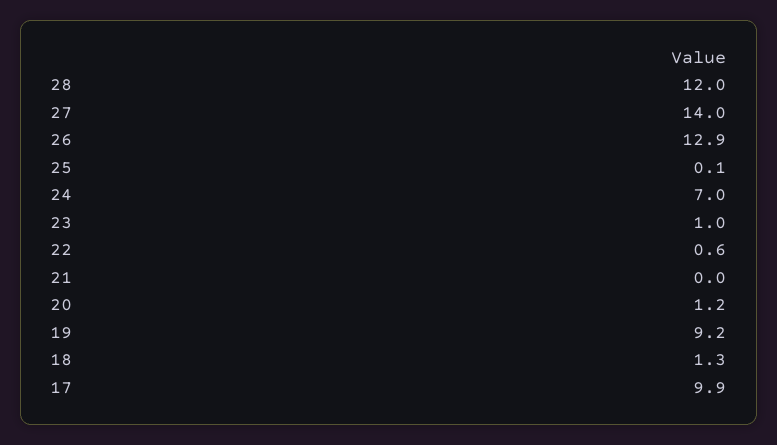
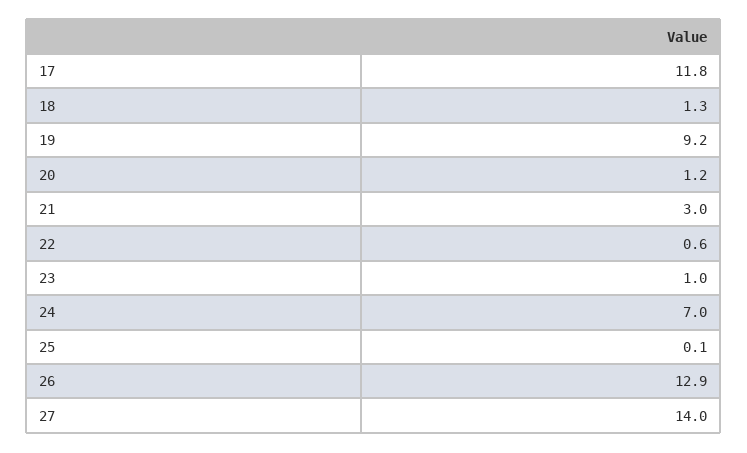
28: 12 -> none
21: 0 -> 3
17: 9.9 -> 11.8

